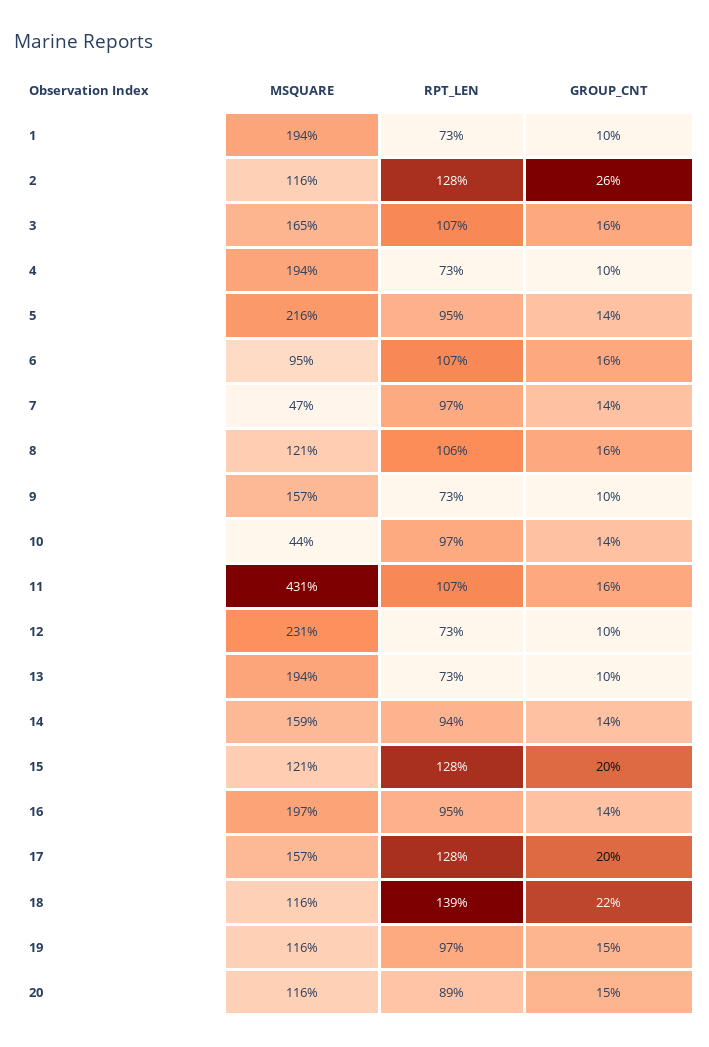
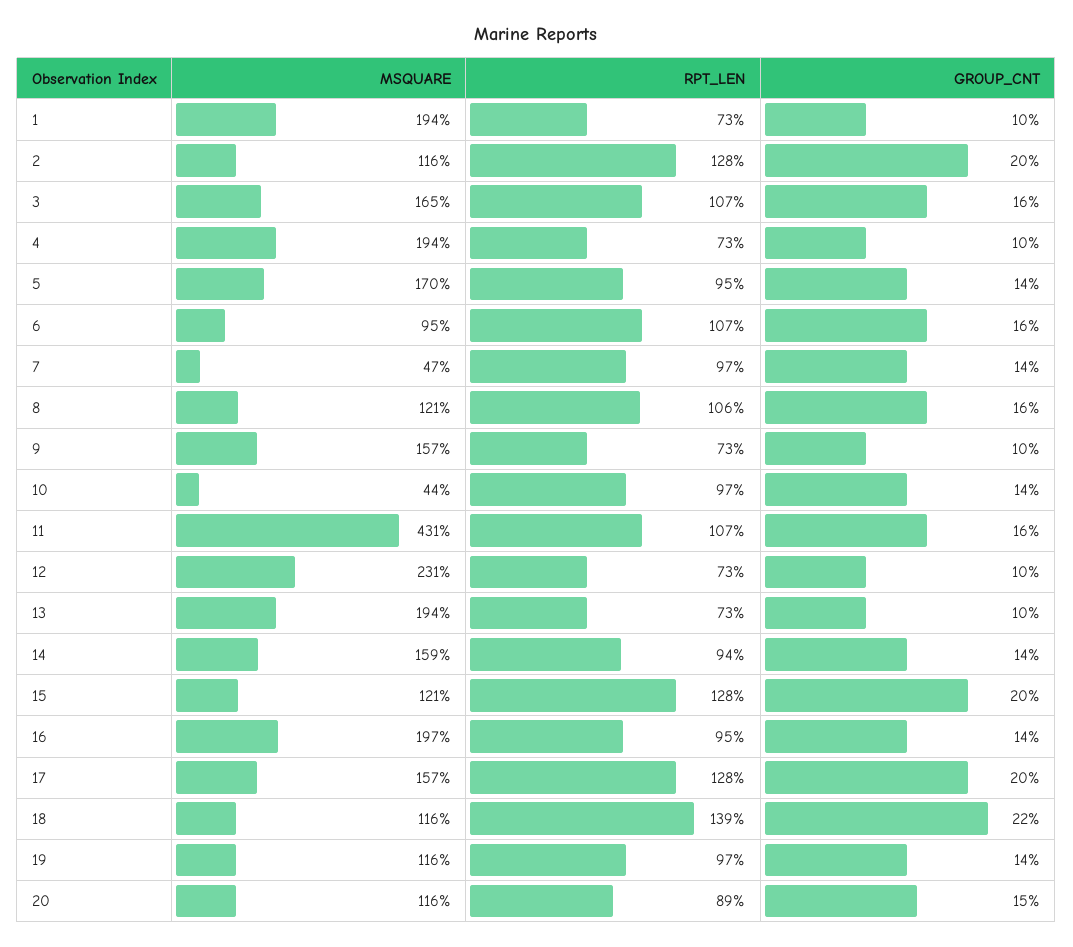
GROUP_CNT, 2: 26 -> 20
MSQUARE, 5: 216 -> 170
GROUP_CNT, 19: 15 -> 14

